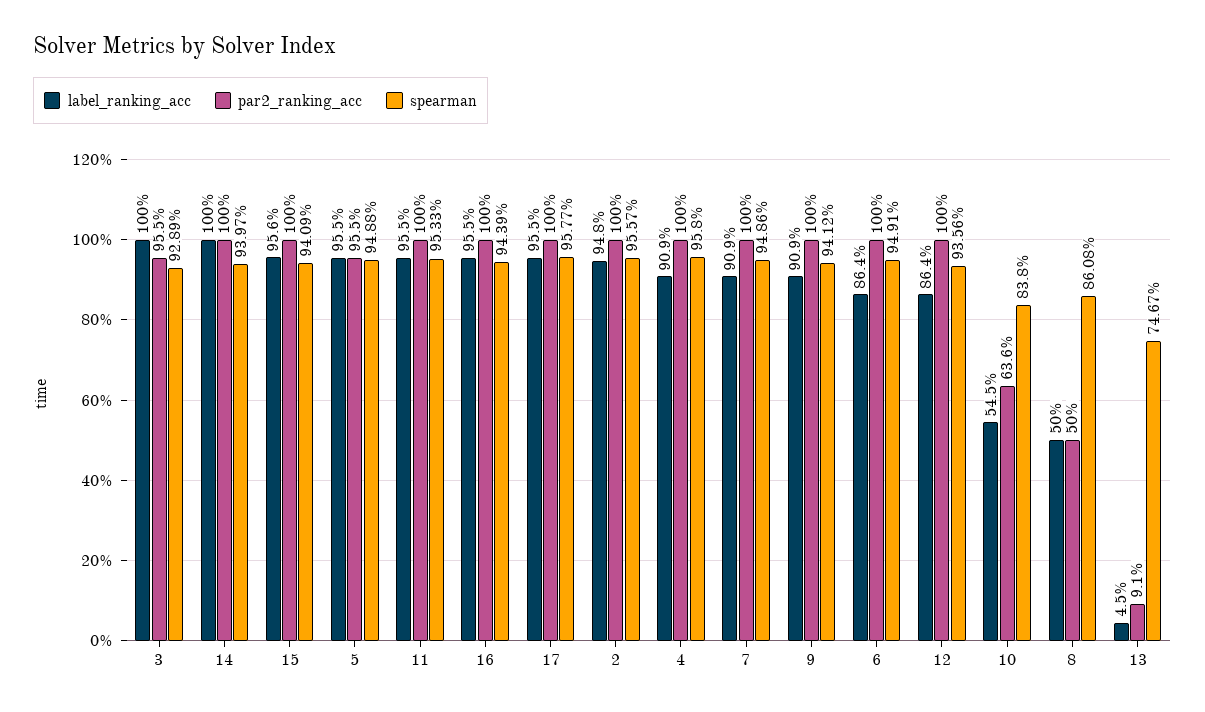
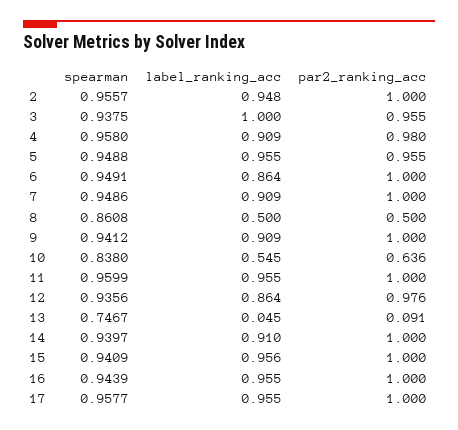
spearman, 3: 0.9289 -> 0.9375
label_ranking_acc, 14: 1 -> 0.91
spearman, 11: 0.9533 -> 0.9599
par2_ranking_acc, 4: 1 -> 0.98
par2_ranking_acc, 12: 1 -> 0.976

